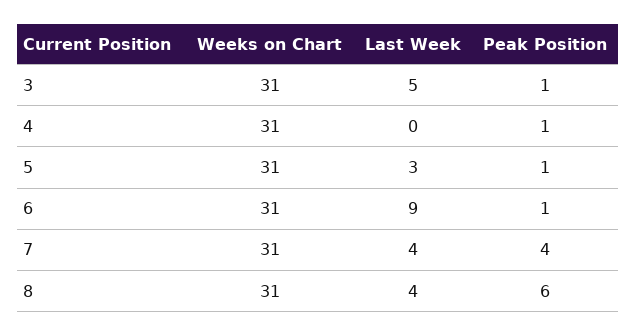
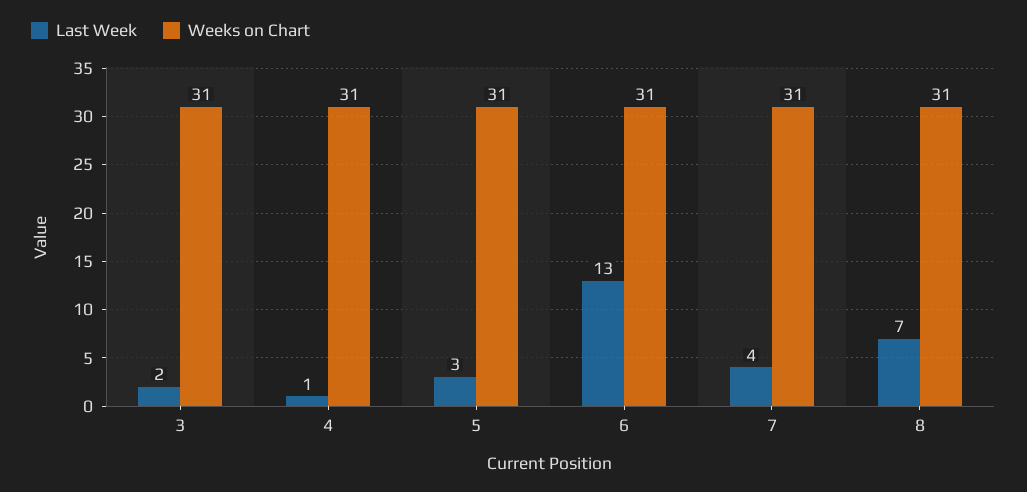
Last Week, 3: 5 -> 2
Peak Position, 3: 1 -> none
Last Week, 4: 0 -> 1
Peak Position, 4: 1 -> none
Peak Position, 5: 1 -> none
Last Week, 6: 9 -> 13
Peak Position, 6: 1 -> none
Peak Position, 7: 4 -> none
Last Week, 8: 4 -> 7
Peak Position, 8: 6 -> none

